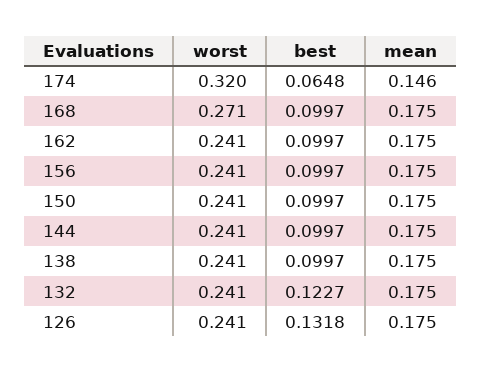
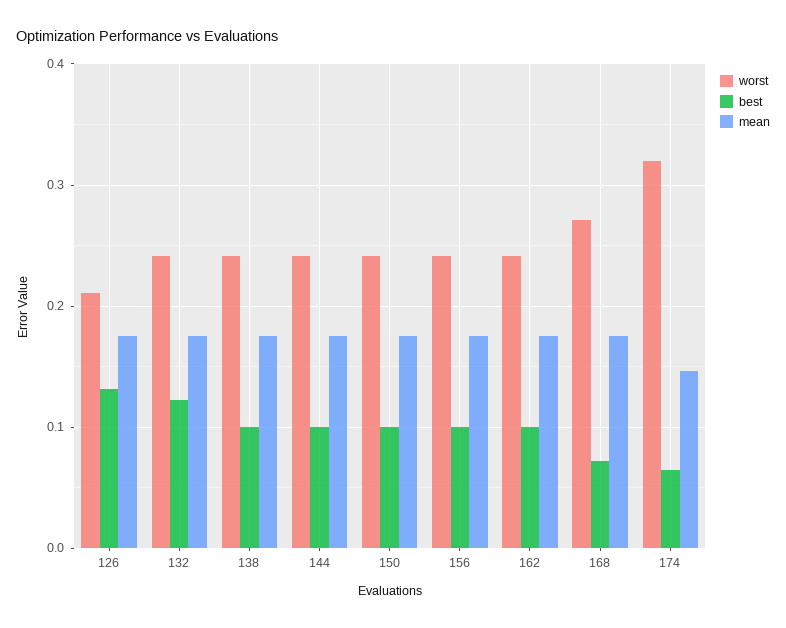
best, 168: 0.0997 -> 0.07
worst, 126: 0.241 -> 0.21

